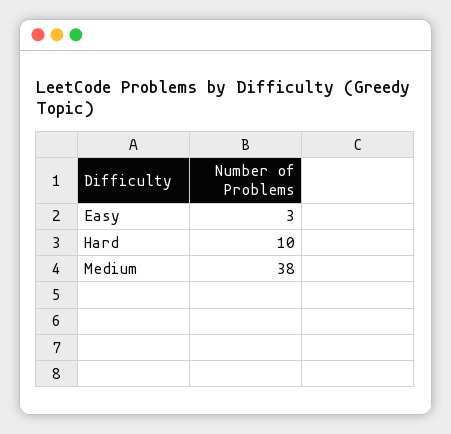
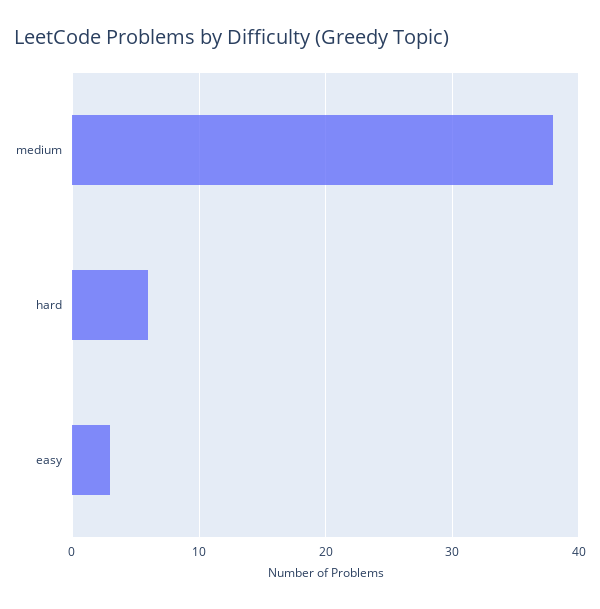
Hard: 10 -> 6

